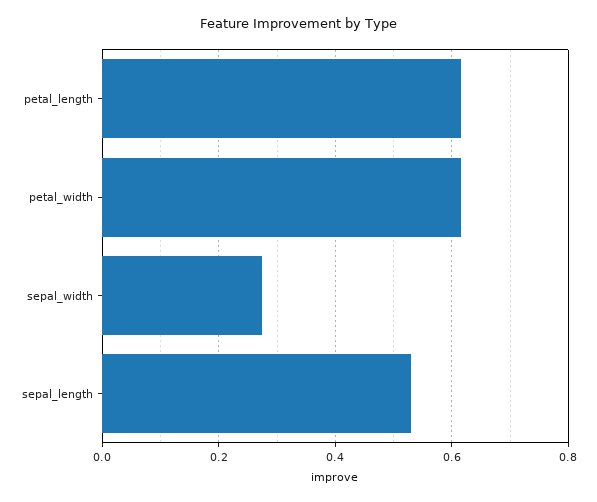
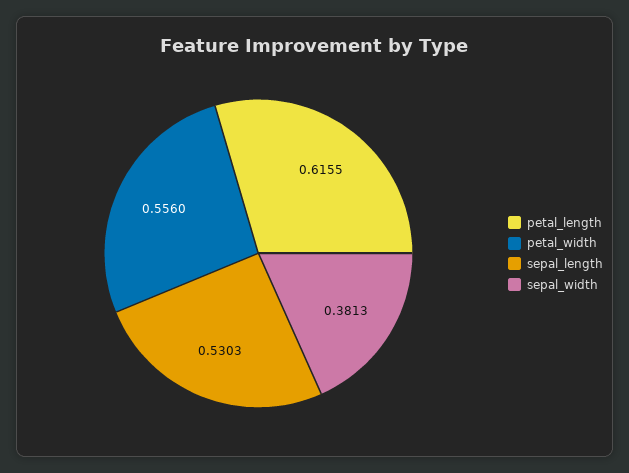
petal_width: 0.62 -> 0.556
sepal_width: 0.28 -> 0.3813

